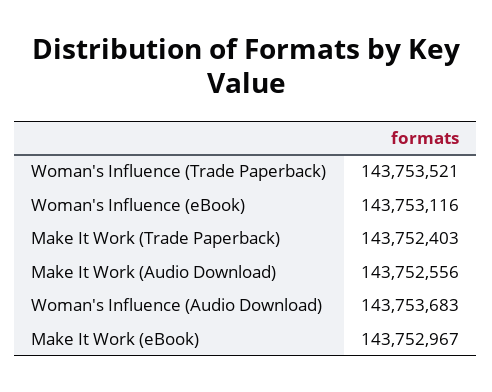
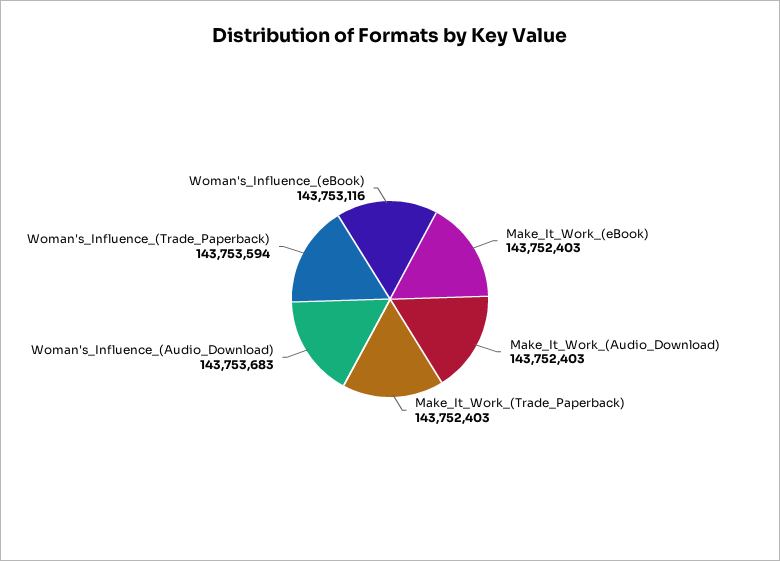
Woman's Influence (Trade Paperback): 143753521 -> 143753594
Make It Work (Audio Download): 143752556 -> 143752403
Make It Work (eBook): 143752967 -> 143752403

